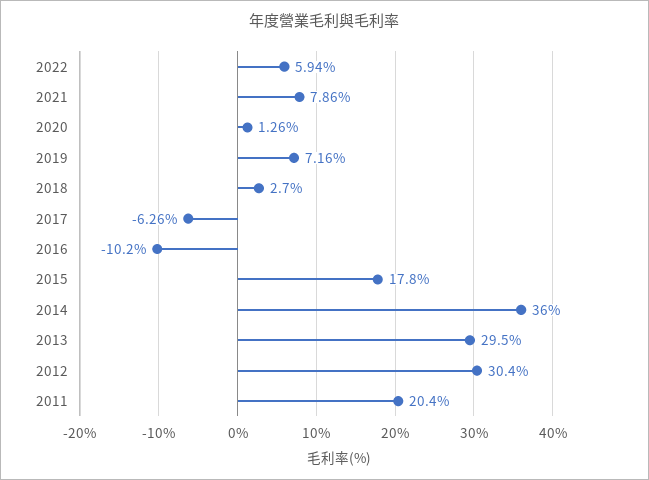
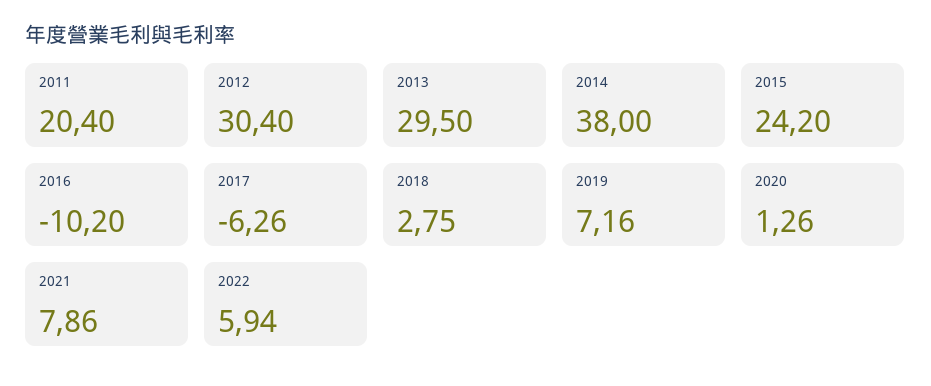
2018: 2.7 -> 2.75
2015: 17.8 -> 24.2
2014: 36 -> 38

